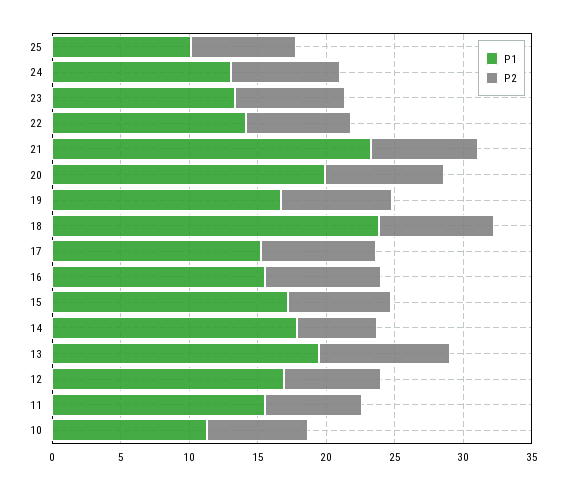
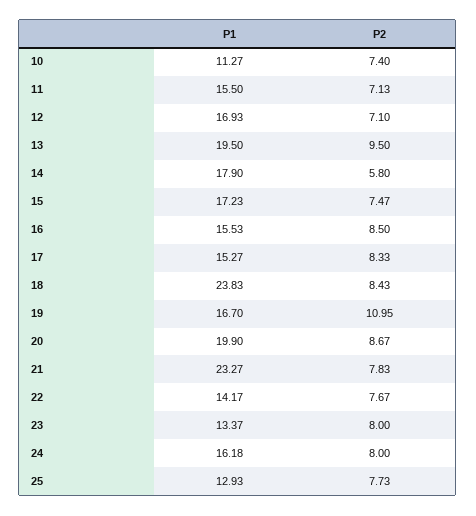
P1, 25: 10 -> 12.93
P1, 24: 13 -> 16.18
P2, 19: 8 -> 10.95

